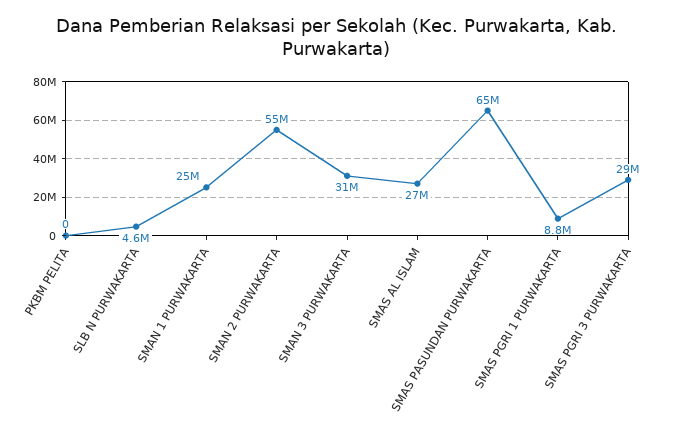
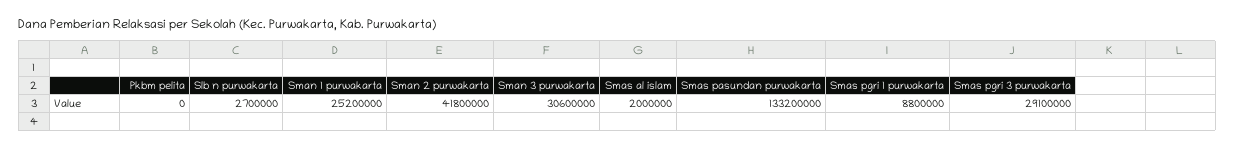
SLB N PURWAKARTA: 4600000 -> 2700000
SMAN 2 PURWAKARTA: 55000000 -> 41800000
SMAS AL ISLAM: 27000000 -> 2000000
SMAS PASUNDAN PURWAKARTA: 65000000 -> 133200000

